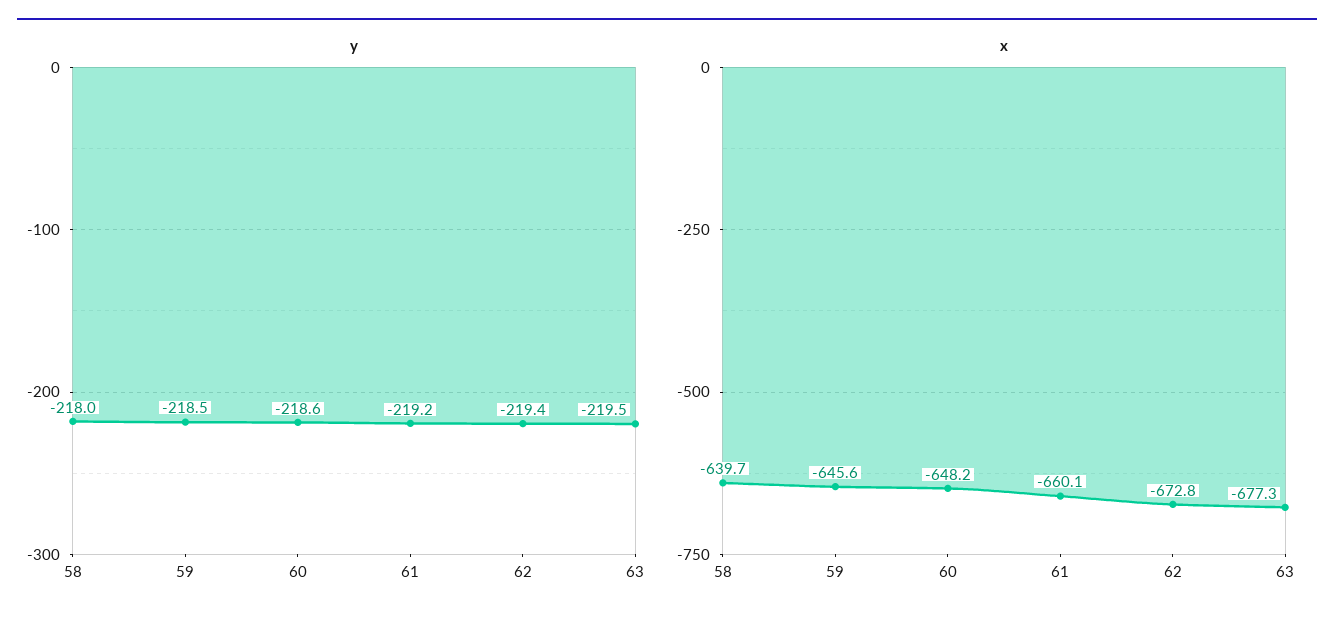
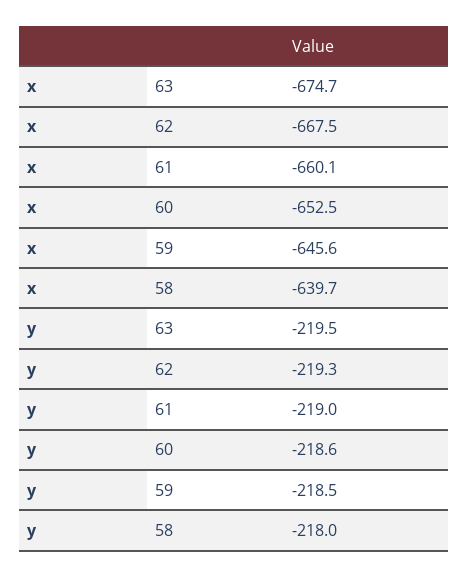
y, 61: -219.2 -> -219
y, 62: -219.4 -> -219.3
x, 60: -648.2 -> -652.5
x, 62: -672.8 -> -667.5
x, 63: -677.3 -> -674.7

